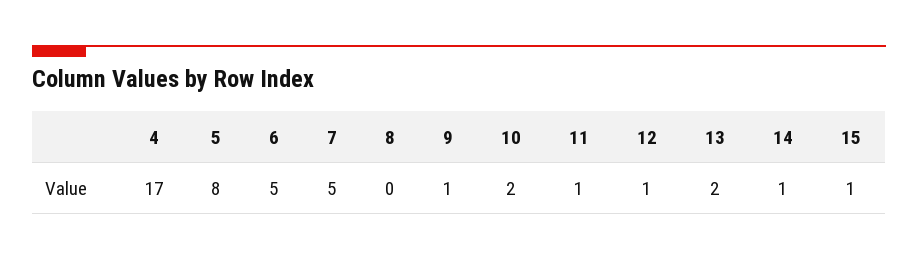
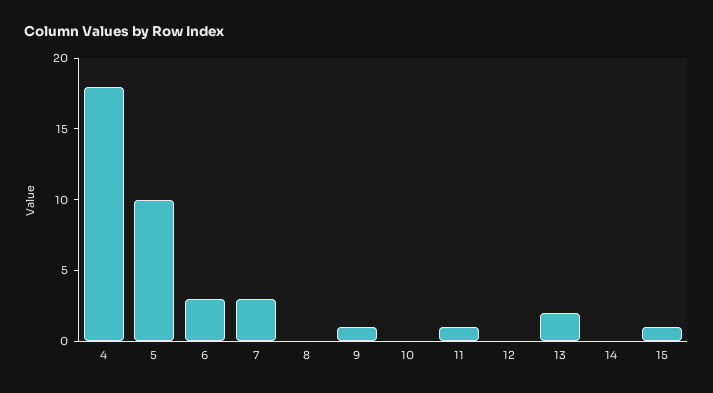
4: 17 -> 18
5: 8 -> 10
6: 5 -> 3
7: 5 -> 3
10: 2 -> 0
12: 1 -> 0
14: 1 -> 0

